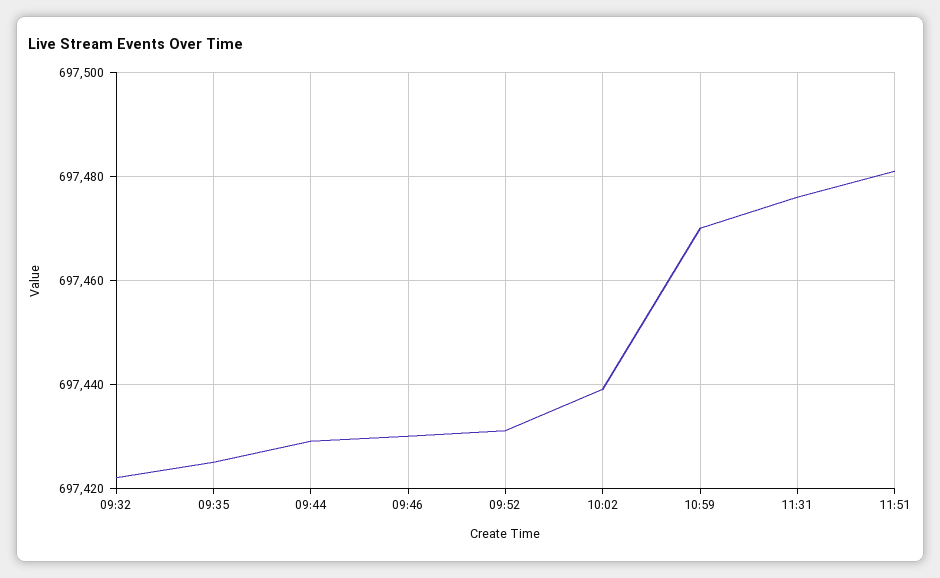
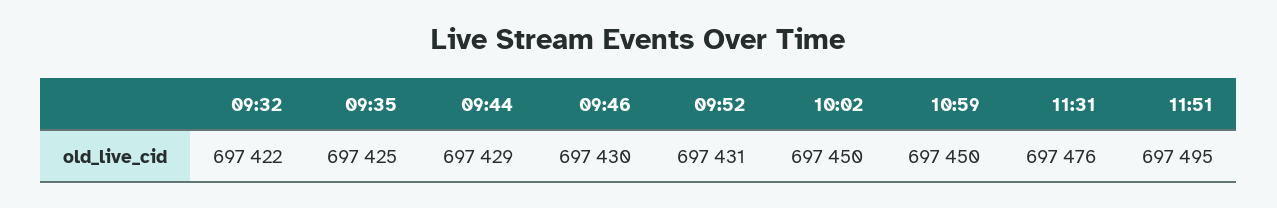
10:02: 697440 -> 697450
10:59: 697470 -> 697450
11:51: 697480 -> 697495

